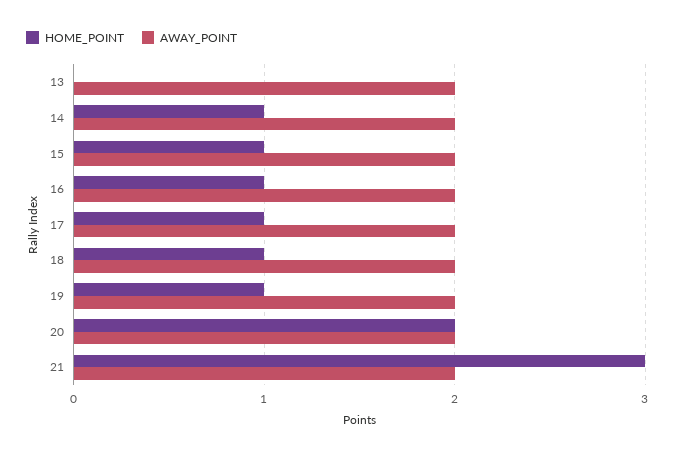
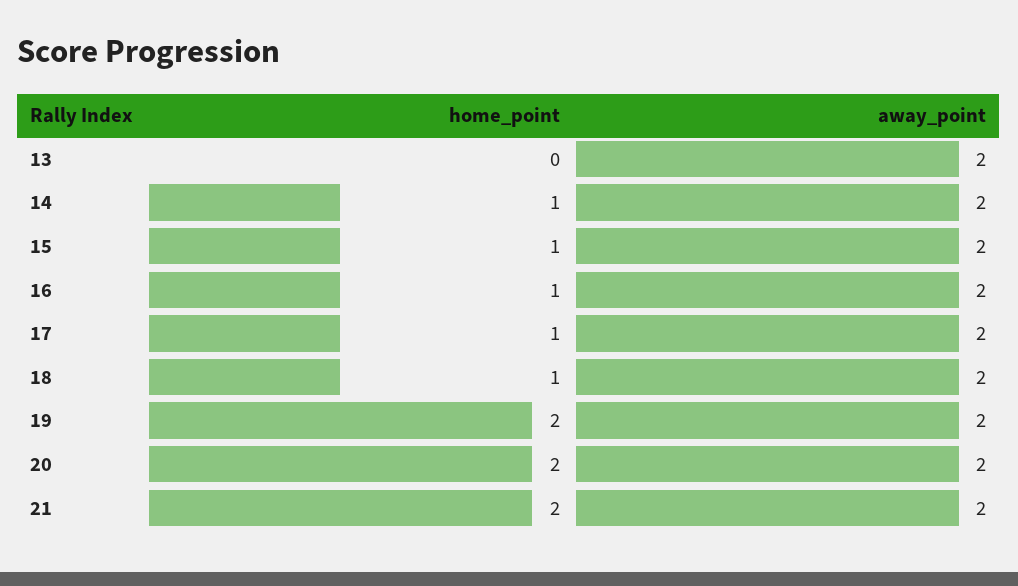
HOME_POINT, 19: 1 -> 2
HOME_POINT, 21: 3 -> 2

